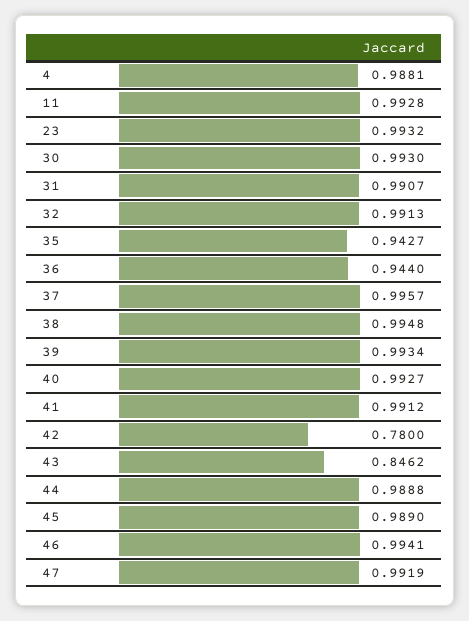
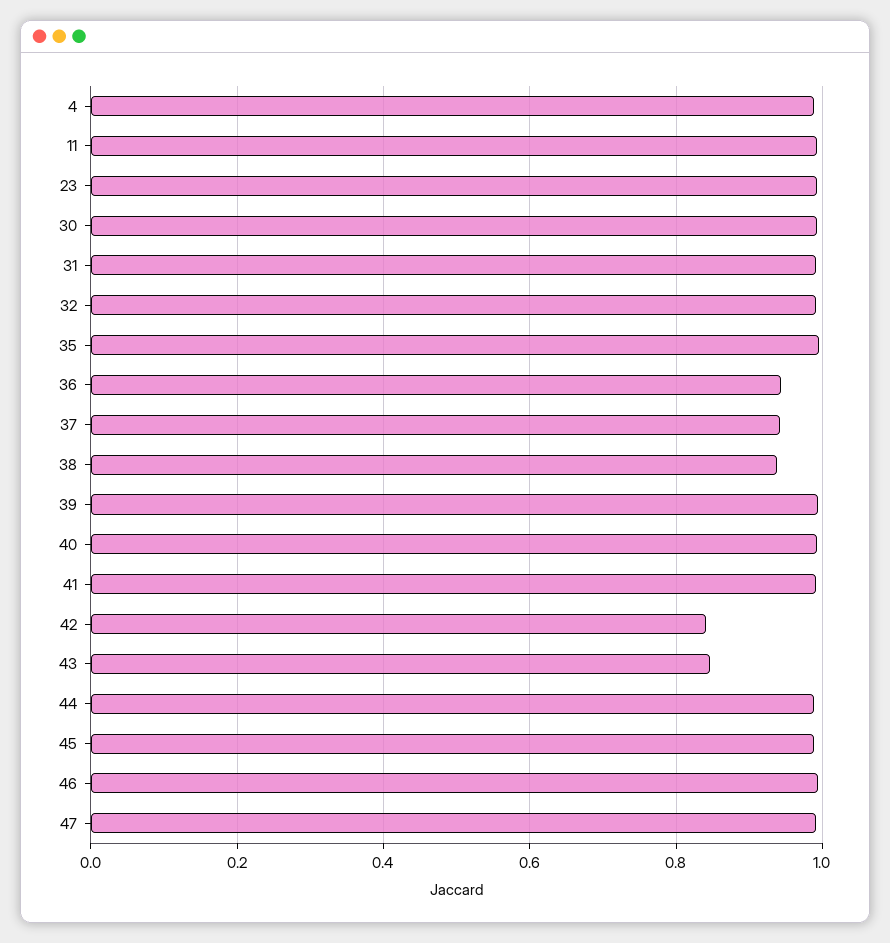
35: 0.9427 -> 1
37: 0.9957 -> 0.94
38: 0.9948 -> 0.94
42: 0.78 -> 0.84

